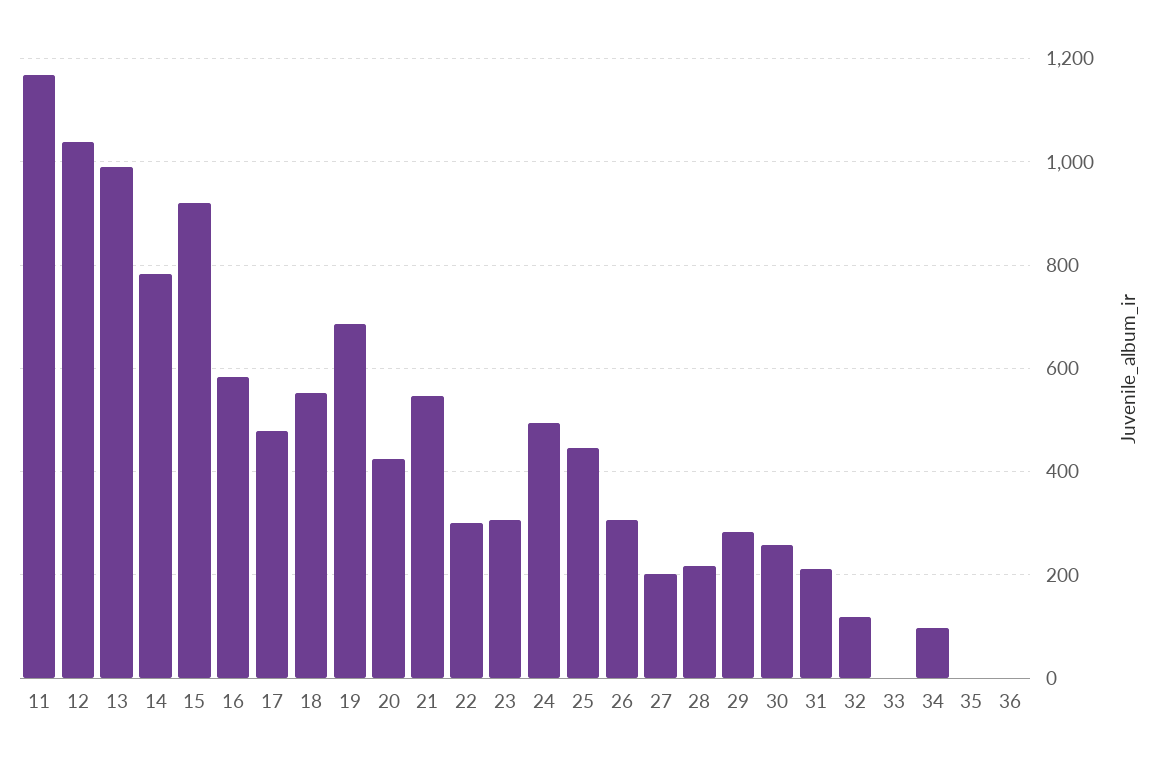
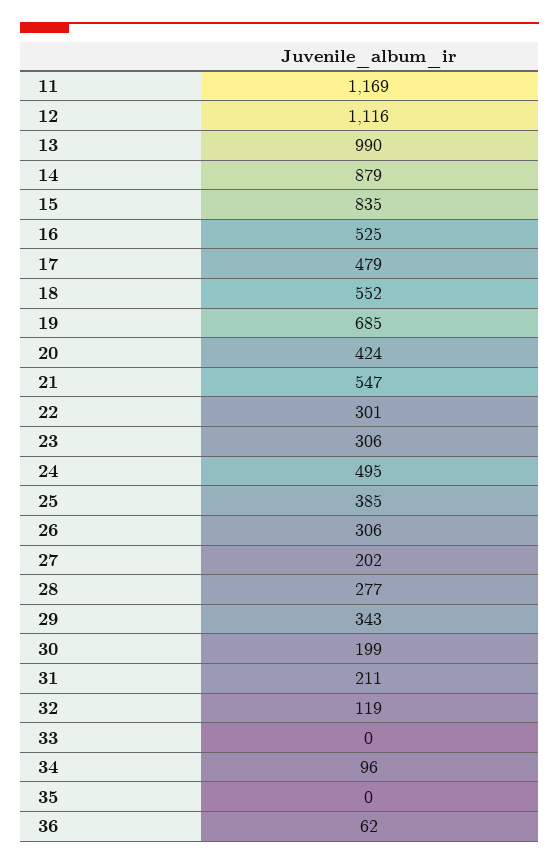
12: 1040 -> 1116
14: 780 -> 879
15: 920 -> 835
16: 580 -> 525
25: 440 -> 385
28: 220 -> 277
29: 280 -> 343
30: 260 -> 199
36: 0 -> 62

